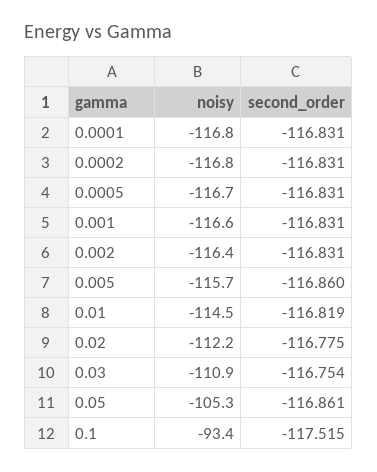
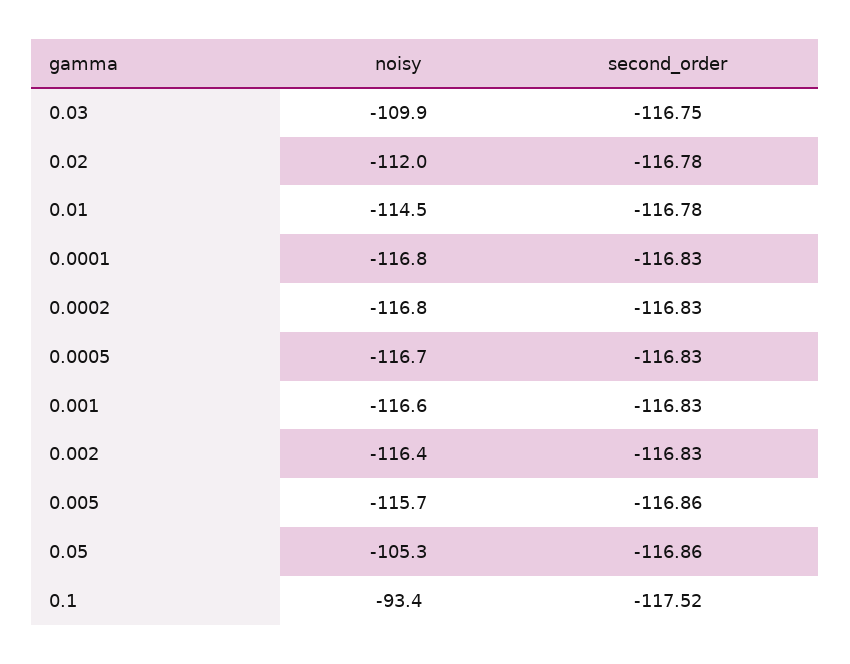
second_order, 0.01: -116.819 -> -116.78
noisy, 0.02: -112.2 -> -112
noisy, 0.03: -110.9 -> -109.9

